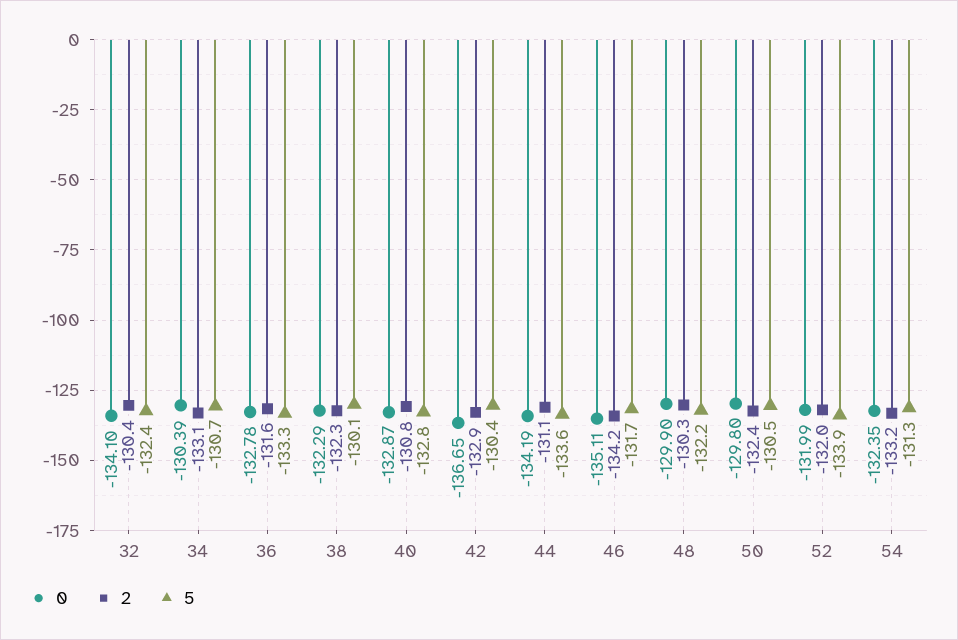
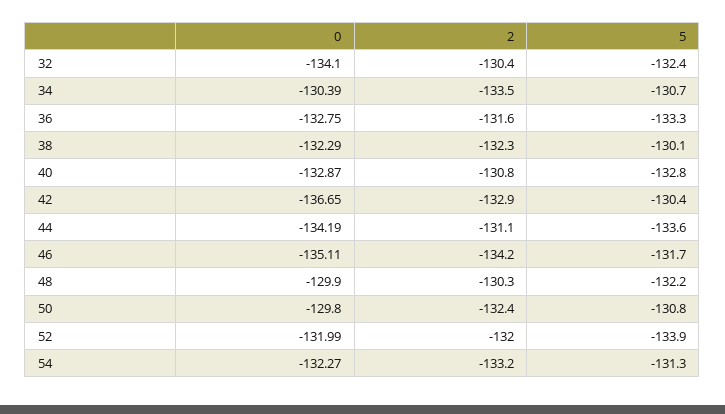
2, 34: -133.1 -> -133.5
0, 36: -132.78 -> -132.75
5, 50: -130.5 -> -130.8
0, 54: -132.35 -> -132.27

